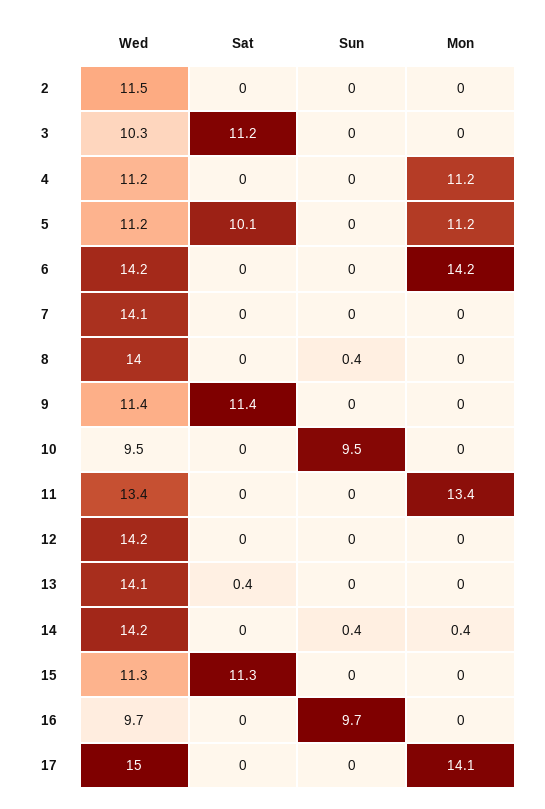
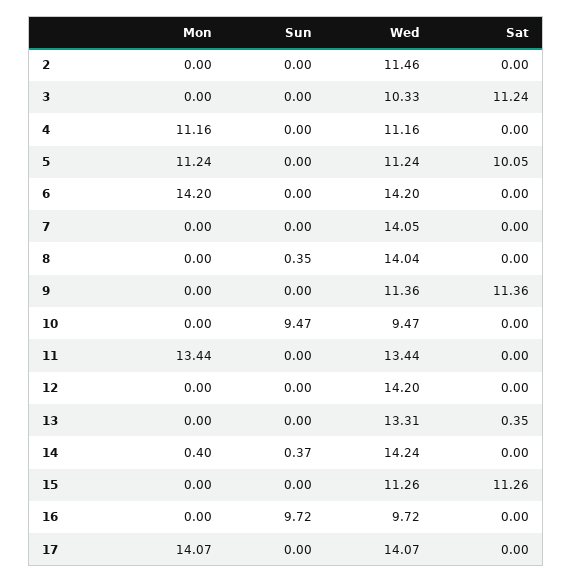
Wed, 13: 14.1 -> 13.31
Wed, 17: 15 -> 14.07

